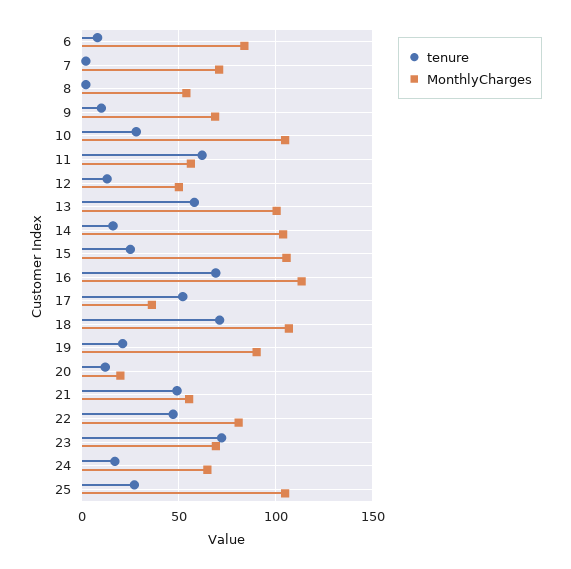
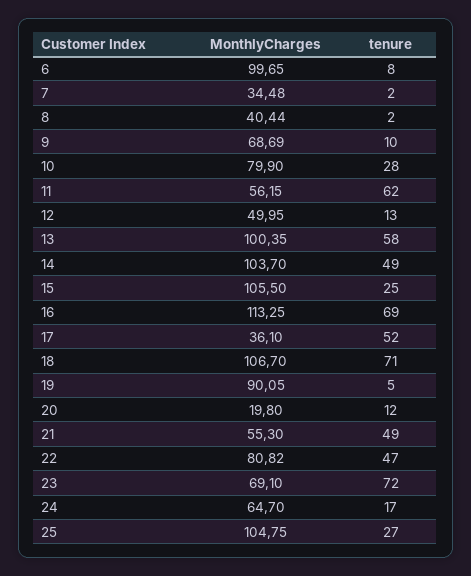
MonthlyCharges, 6: 85 -> 99.65
MonthlyCharges, 7: 70 -> 34.48
MonthlyCharges, 8: 55 -> 40.44
MonthlyCharges, 10: 105 -> 79.9
tenure, 14: 15 -> 49
tenure, 19: 20 -> 5

